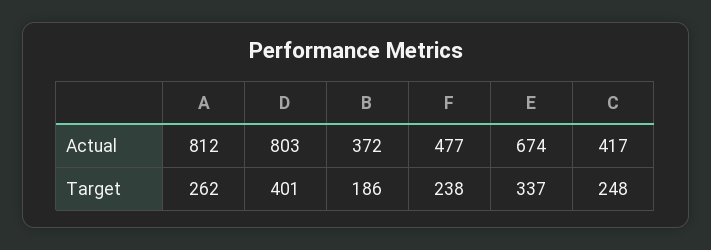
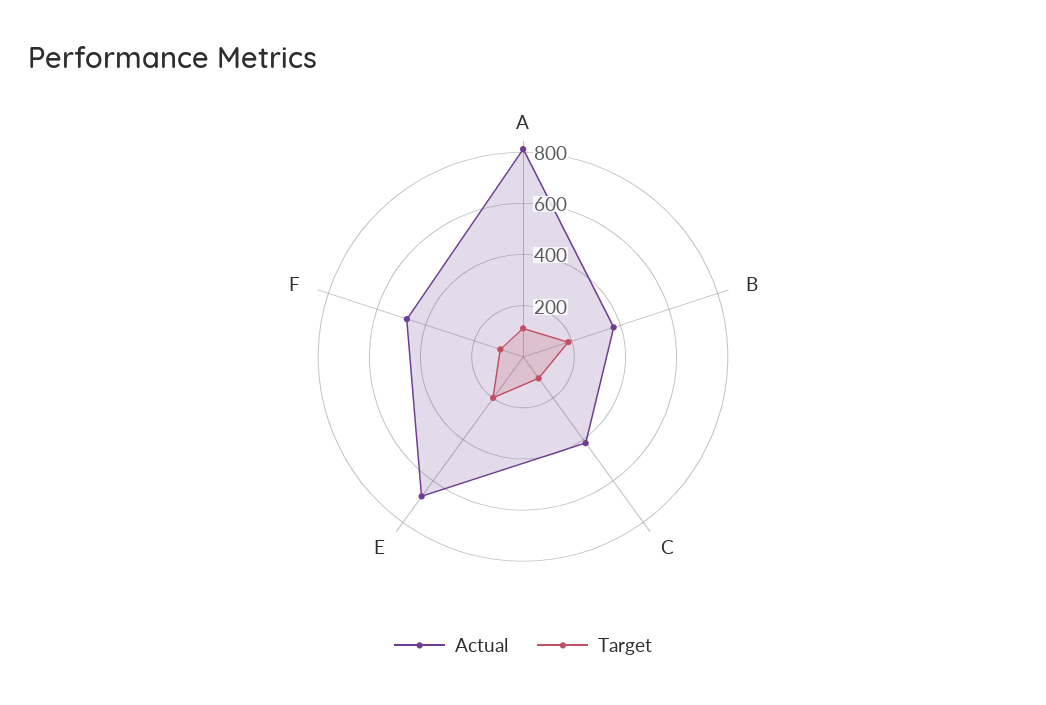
Actual, D: 803 -> none
Target, A: 262 -> 100
Target, D: 401 -> none
Target, F: 238 -> 100
Target, E: 337 -> 200
Target, C: 248 -> 100

